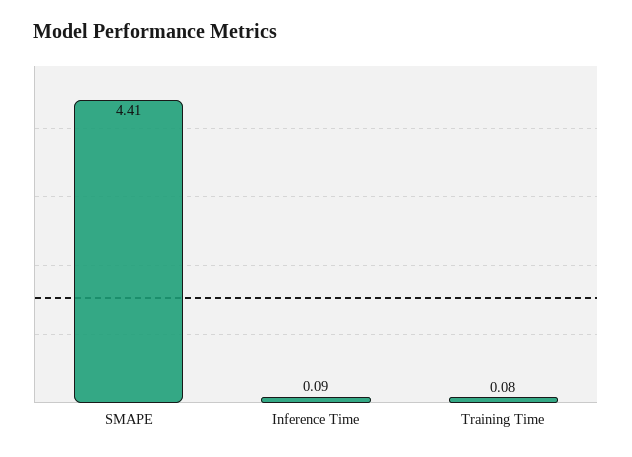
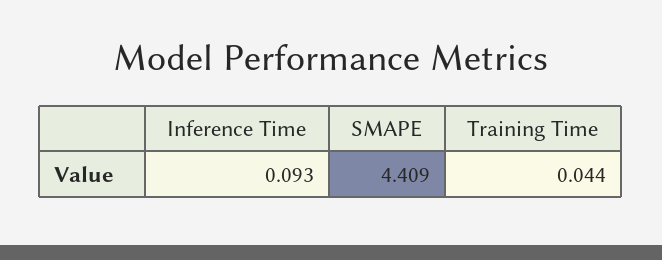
Training Time: 0.08 -> 0.044

